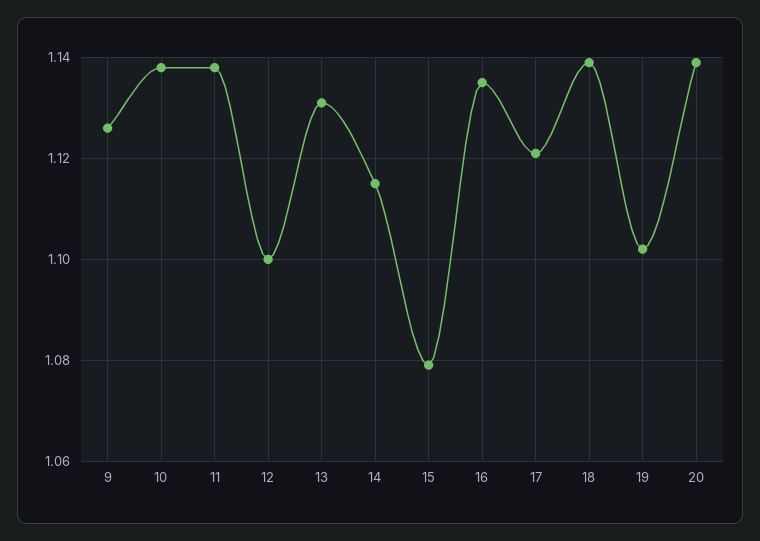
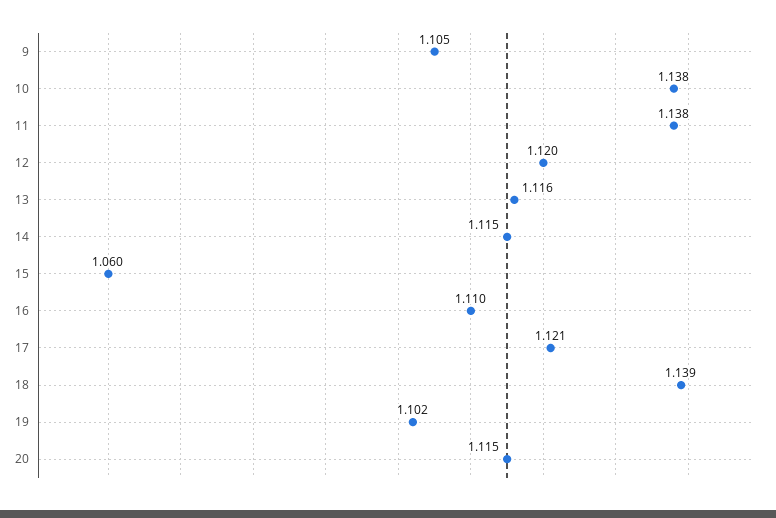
9: 1.125 -> 1.105
12: 1.1 -> 1.12
13: 1.13 -> 1.116
15: 1.08 -> 1.06
16: 1.135 -> 1.11
20: 1.14 -> 1.115

